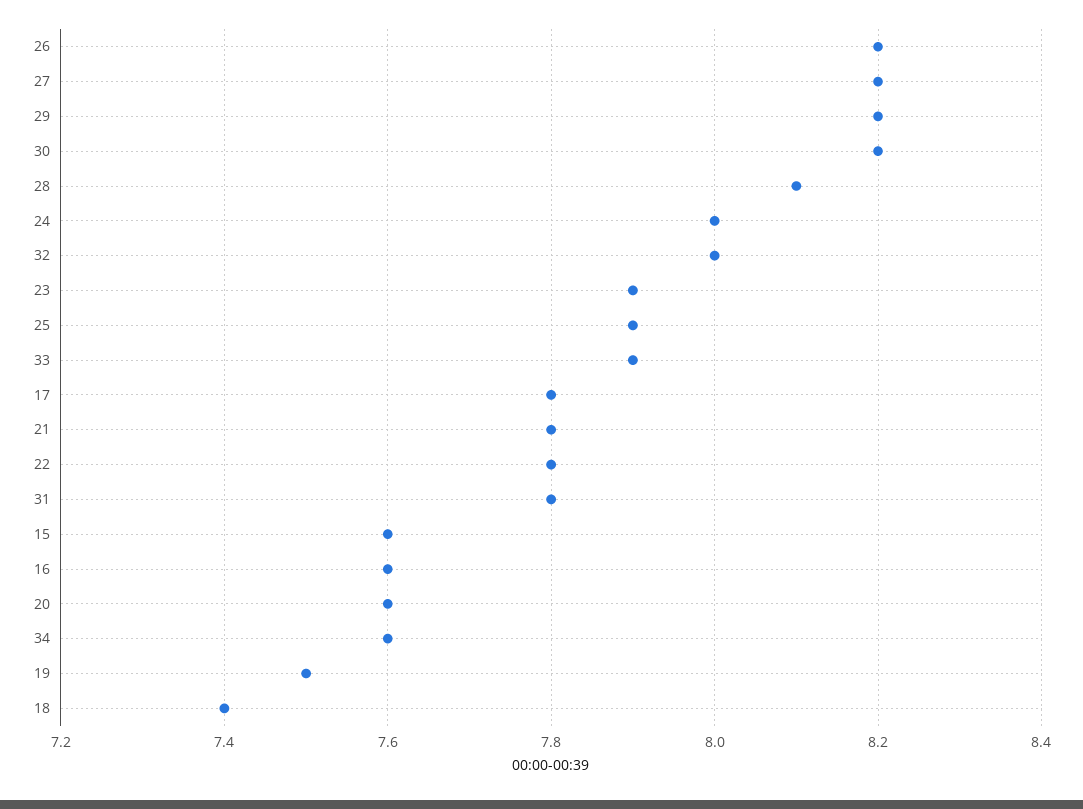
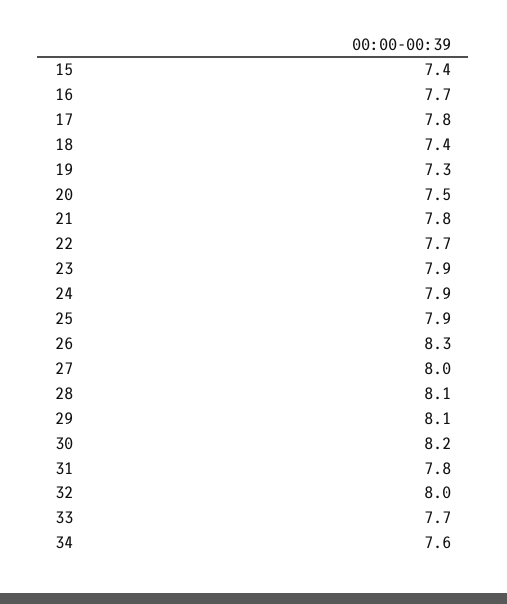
26: 8.2 -> 8.3
27: 8.2 -> 8
29: 8.2 -> 8.1
24: 8 -> 7.9
33: 7.9 -> 7.7
22: 7.8 -> 7.7
15: 7.6 -> 7.4
16: 7.6 -> 7.7
20: 7.6 -> 7.5
19: 7.5 -> 7.3

